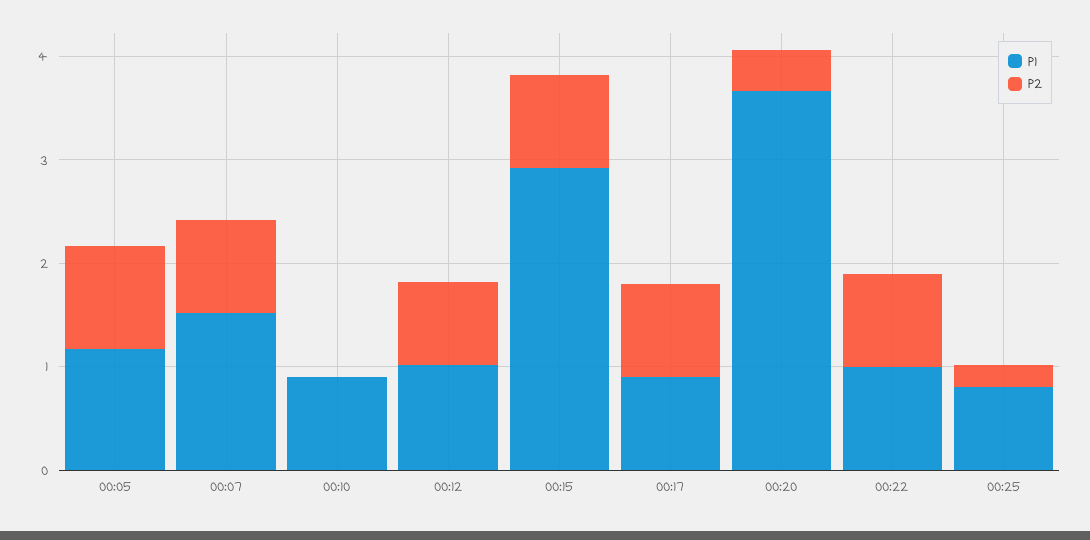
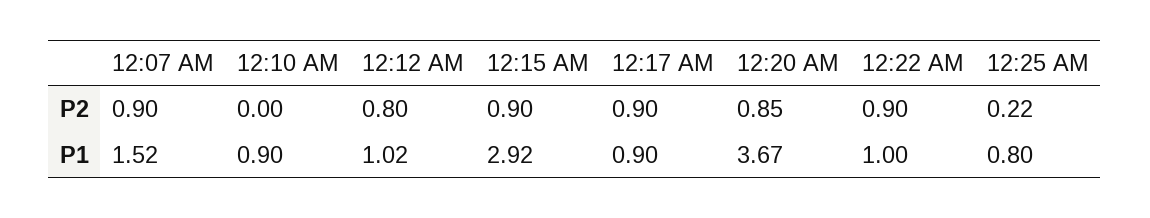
P1, 00:05: 1.2 -> none
P2, 00:05: 1 -> none
P2, 00:20: 0.4 -> 0.85

